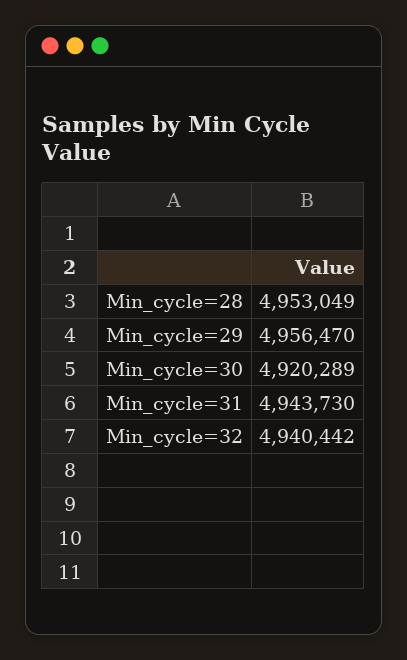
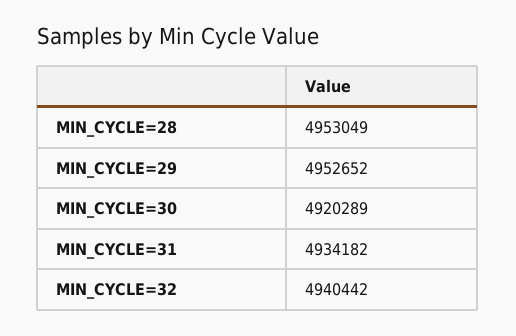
Min_cycle=29: 4956470 -> 4952652
Min_cycle=31: 4943730 -> 4934182

